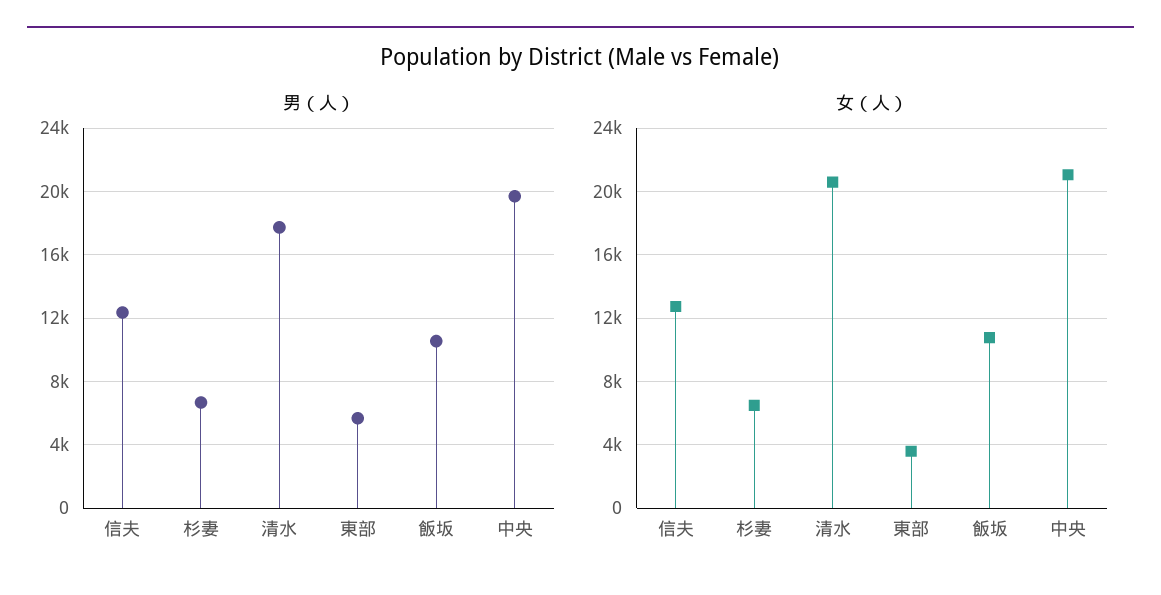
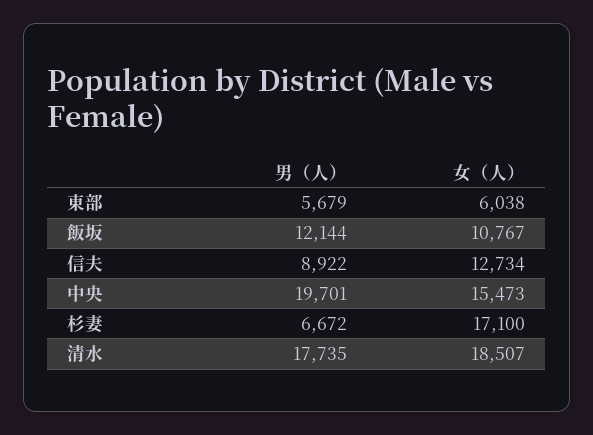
男（人）, 信夫: 12500 -> 8922
男（人）, 飯坂: 10500 -> 12144
女（人）, 杉妻: 6500 -> 17100
女（人）, 清水: 20500 -> 18507
女（人）, 東部: 3500 -> 6038
女（人）, 中央: 21000 -> 15473

